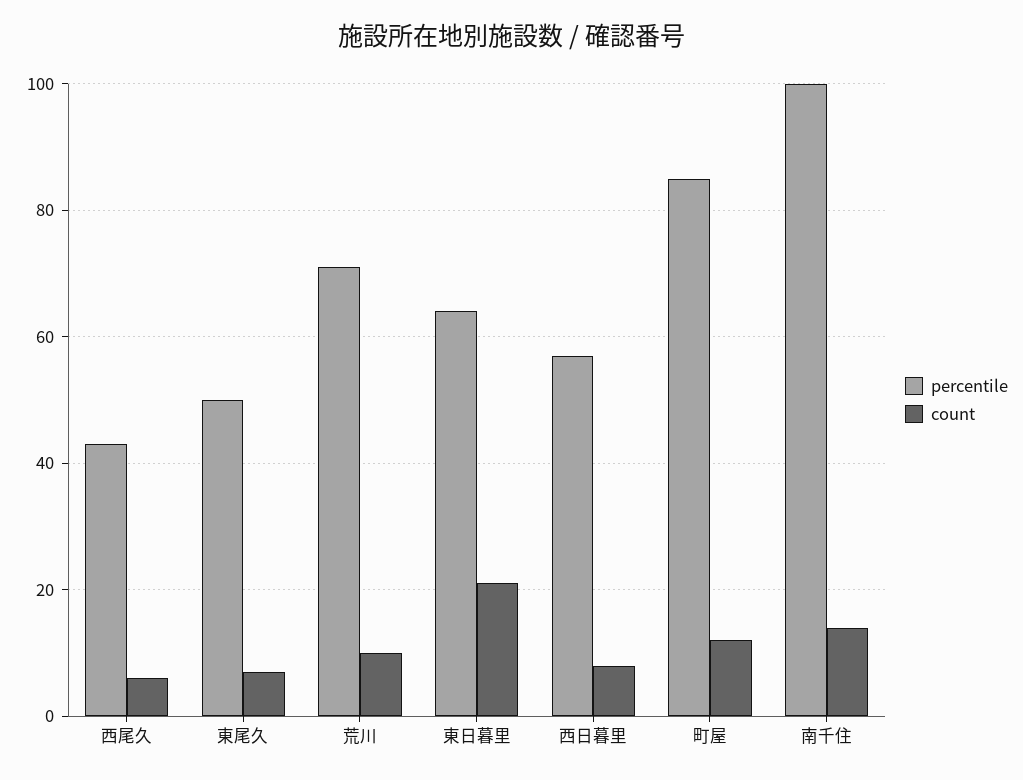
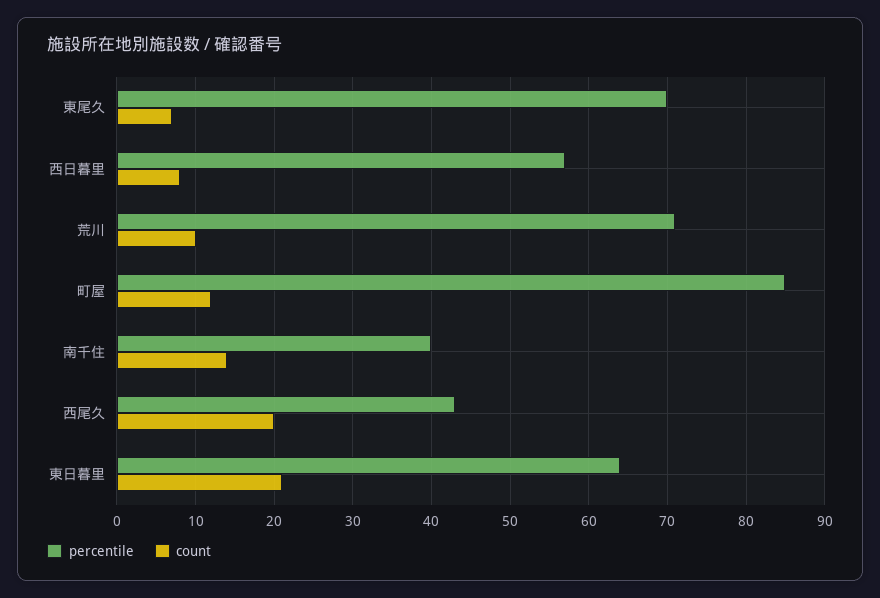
count, 西尾久: 5 -> 20
percentile, 東尾久: 50 -> 70
percentile, 南千住: 100 -> 40

